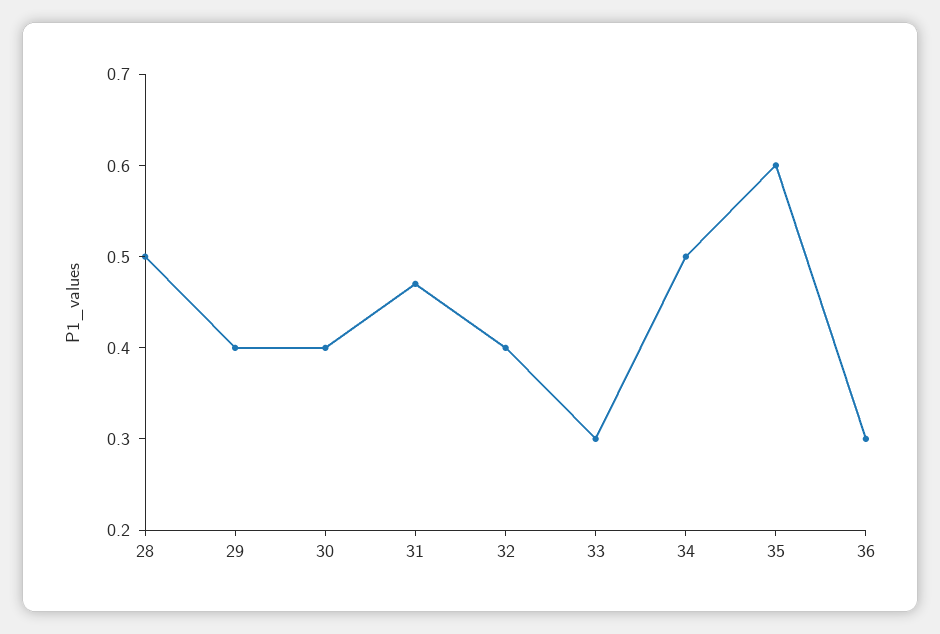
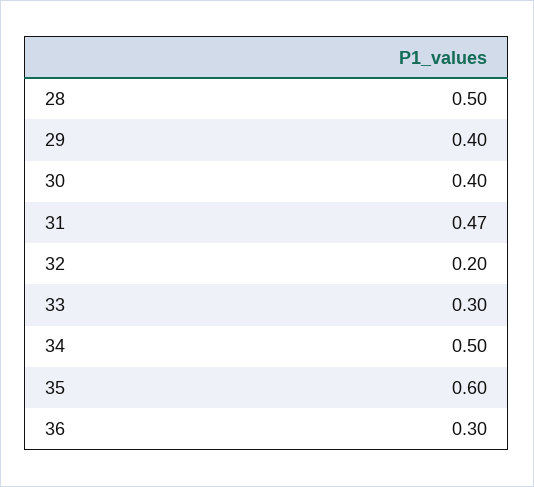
32: 0.4 -> 0.2

